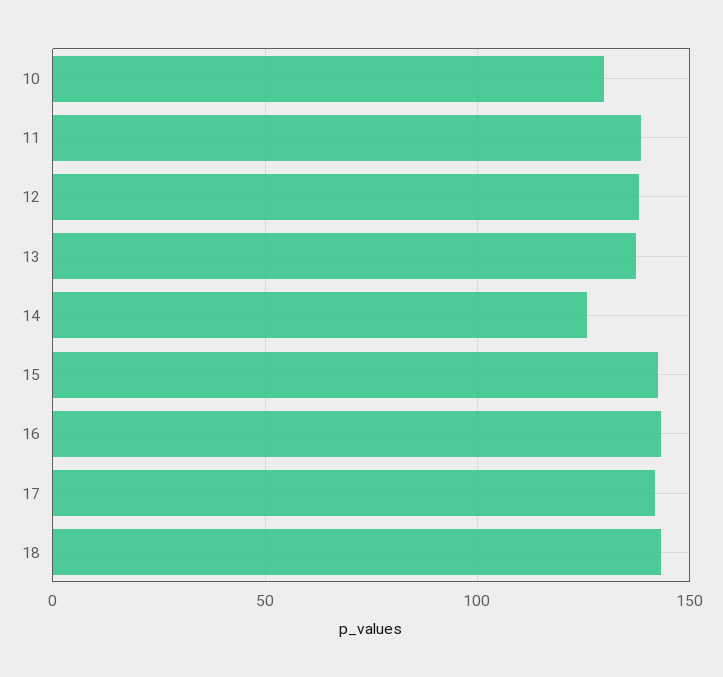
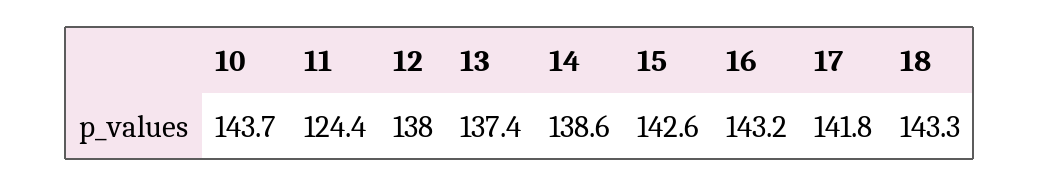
10: 130 -> 143.7
11: 140 -> 124.4
14: 125 -> 138.6

